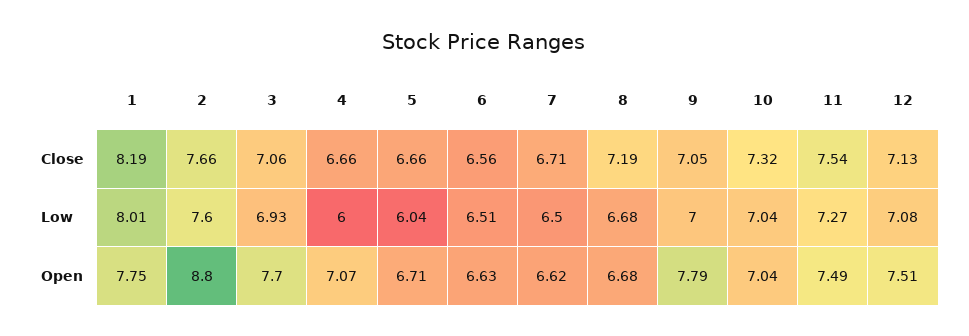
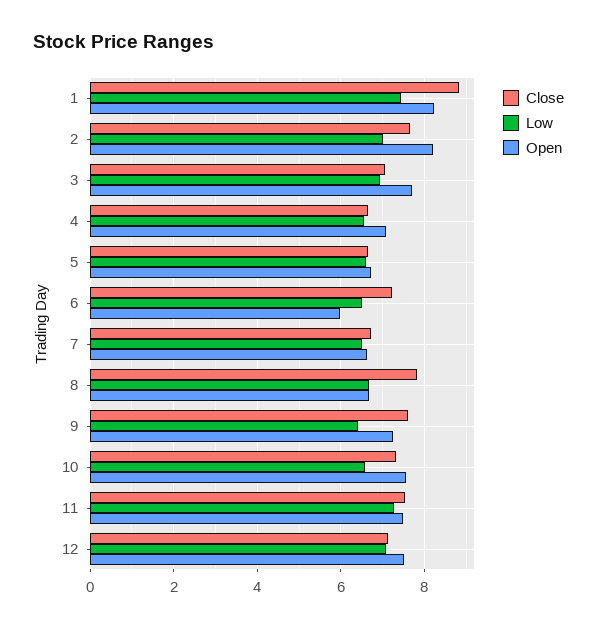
Close, 1: 8.19 -> 8.8
Close, 6: 6.56 -> 7.2
Close, 8: 7.19 -> 7.8
Close, 9: 7.05 -> 7.6
Low, 1: 8.01 -> 7.4
Low, 2: 7.6 -> 7
Low, 4: 6 -> 6.6
Low, 5: 6.04 -> 6.6
Low, 9: 7 -> 6.4
Low, 10: 7.04 -> 6.6
Open, 1: 7.75 -> 8.2
Open, 2: 8.8 -> 8.2
Open, 6: 6.63 -> 6
Open, 9: 7.79 -> 7.2
Open, 10: 7.04 -> 7.6

